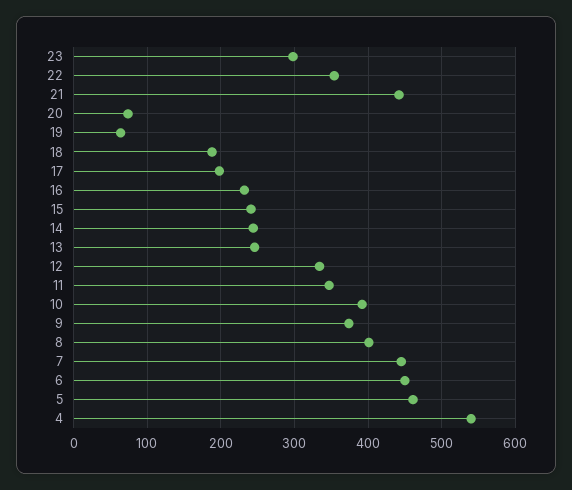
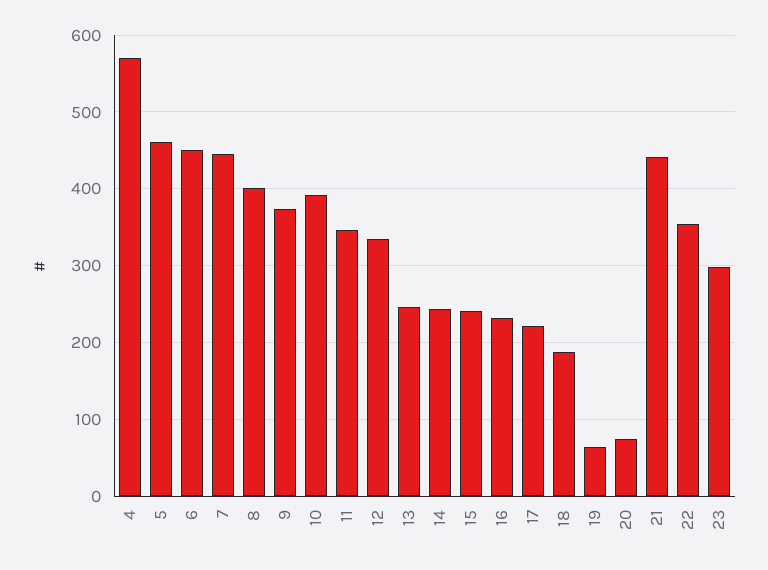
17: 200 -> 220
4: 540 -> 570

